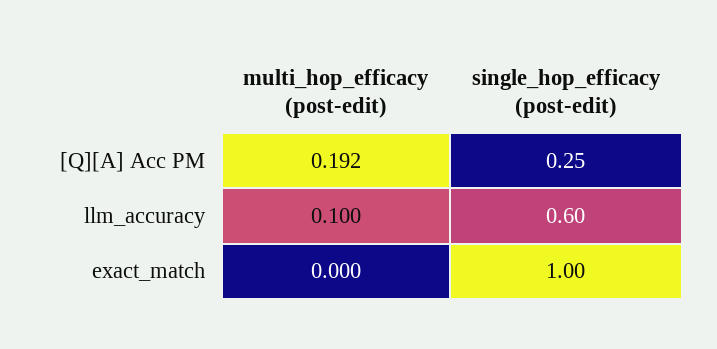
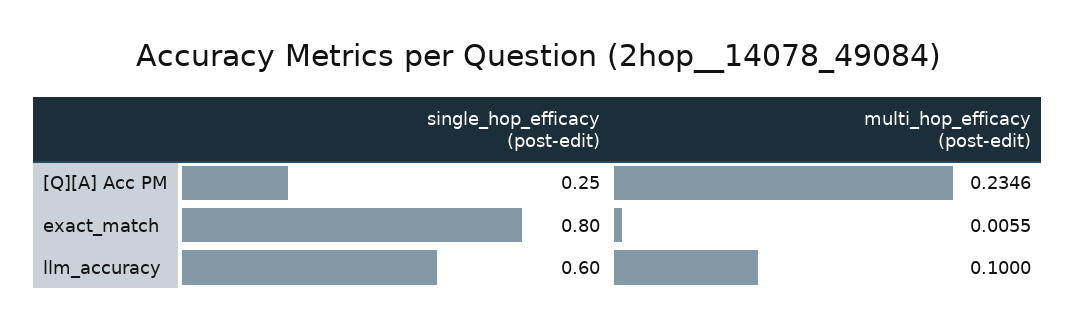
multi_hop_efficacy (post-edit), [Q][A] Acc PM: 0.192 -> 0.2346
multi_hop_efficacy (post-edit), exact_match: 0 -> 0.0055
single_hop_efficacy (post-edit), exact_match: 1 -> 0.8

